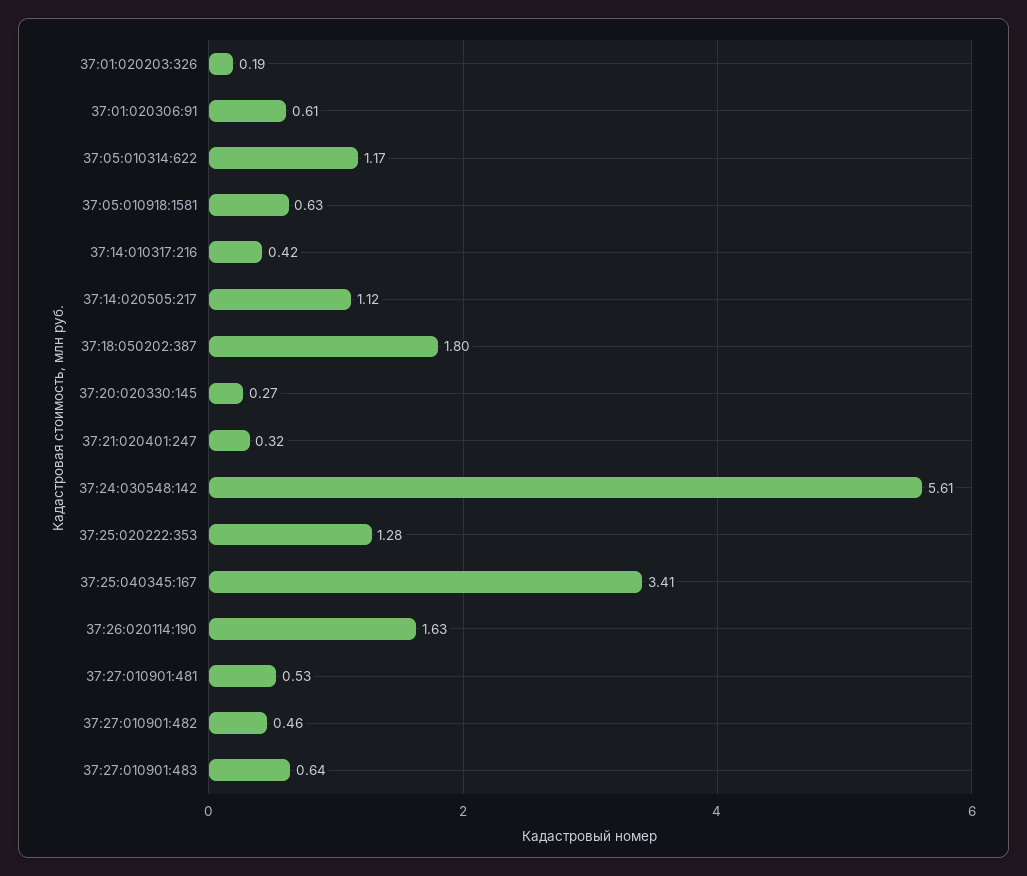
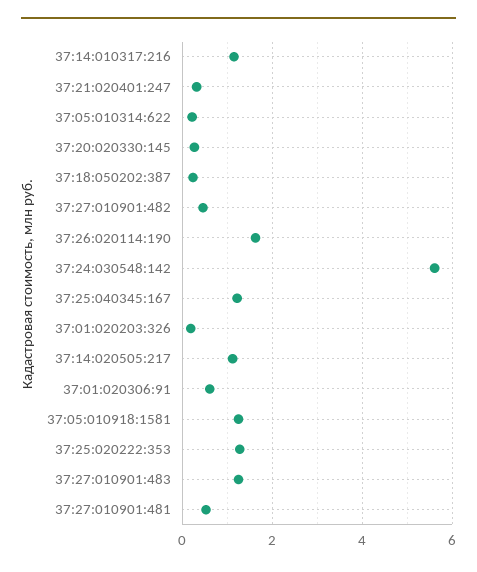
37:05:010314:622: 1.17 -> 0.2
37:05:010918:1581: 0.63 -> 1.2
37:14:010317:216: 0.42 -> 1.2
37:18:050202:387: 1.8 -> 0.2
37:25:040345:167: 3.41 -> 1.2
37:27:010901:483: 0.64 -> 1.2

